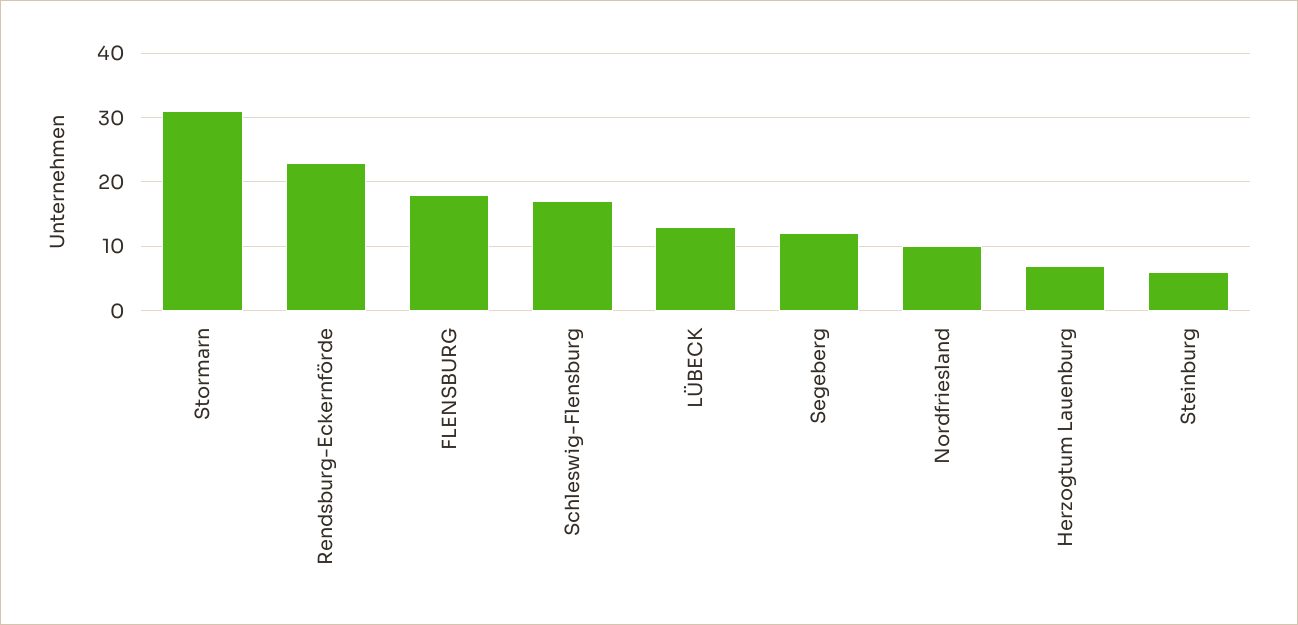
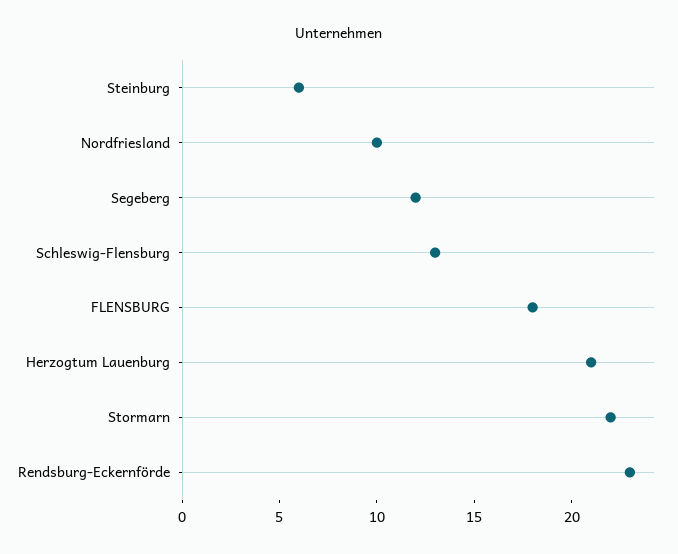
Stormarn: 31 -> 22
Schleswig-Flensburg: 17 -> 13
LÜBECK: 13 -> none
Herzogtum Lauenburg: 7 -> 21

